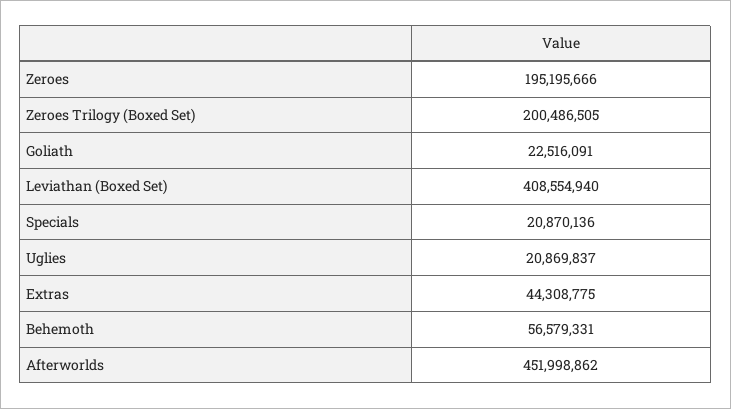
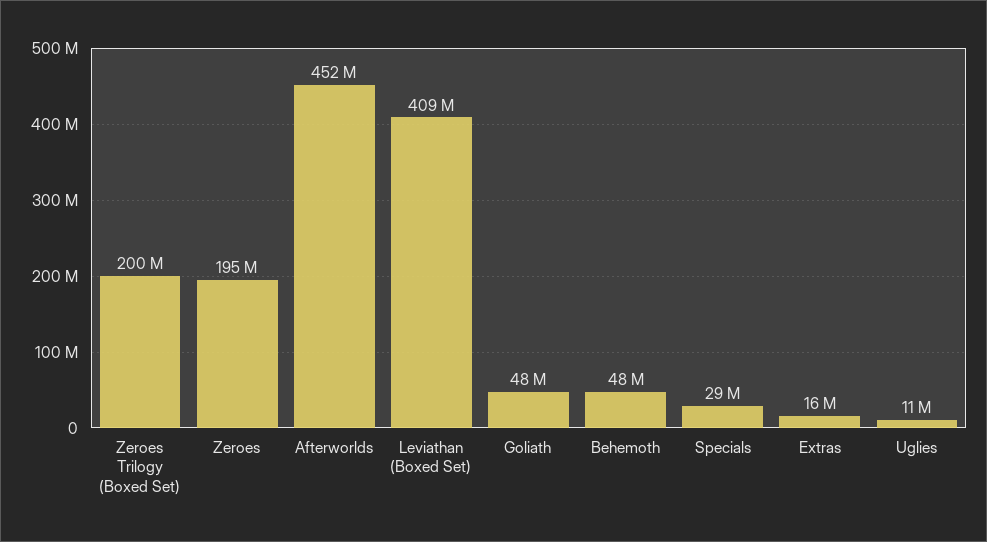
Goliath: 22516091 -> 48000000
Specials: 20870136 -> 29000000
Uglies: 20869837 -> 11000000
Extras: 44308775 -> 16000000
Behemoth: 56579331 -> 48000000

